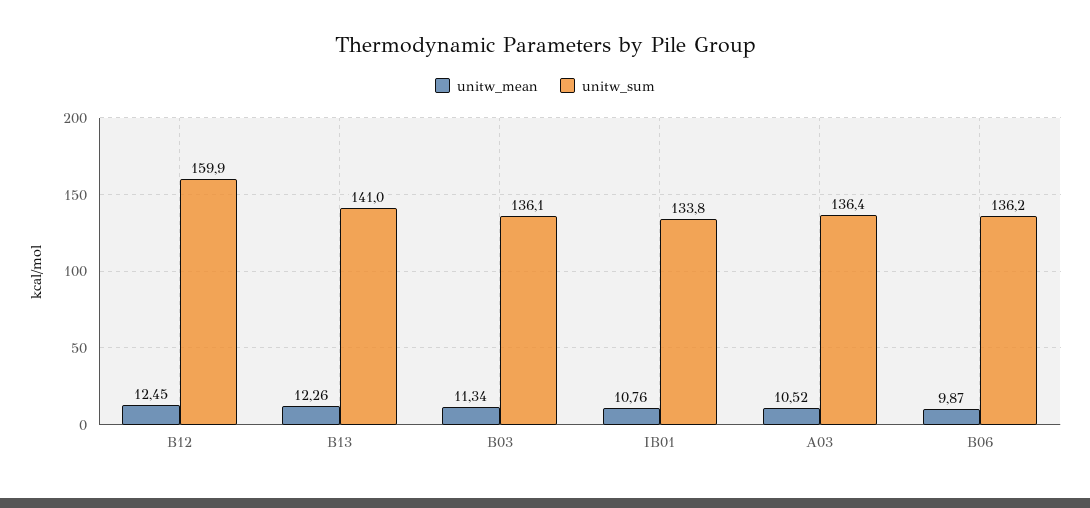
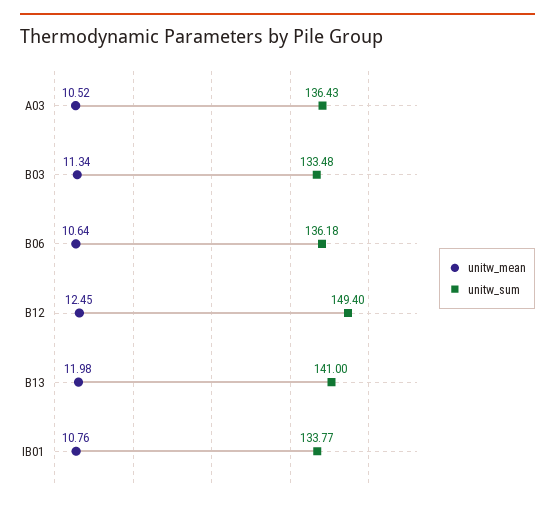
unitw_sum, B12: 159.9 -> 149.4
unitw_mean, B13: 12.26 -> 11.98
unitw_sum, B03: 136.1 -> 133.48
unitw_mean, B06: 9.87 -> 10.64

